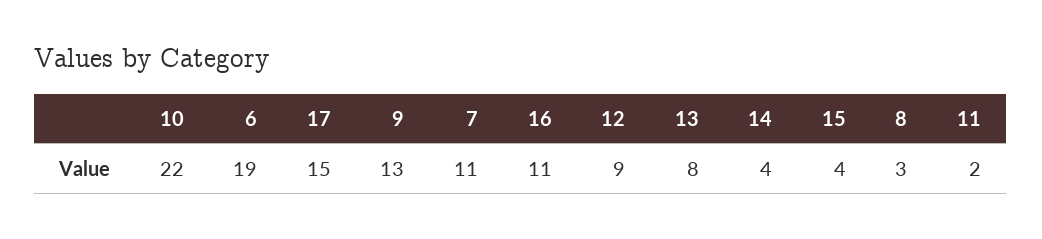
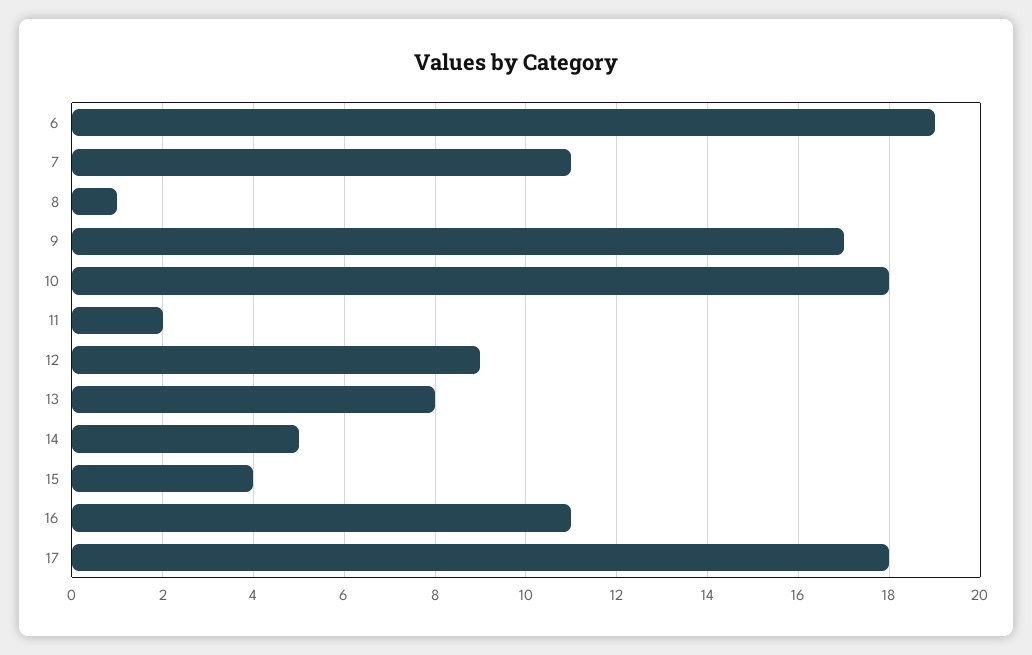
10: 22 -> 18
17: 15 -> 18
9: 13 -> 17
14: 4 -> 5
8: 3 -> 1

